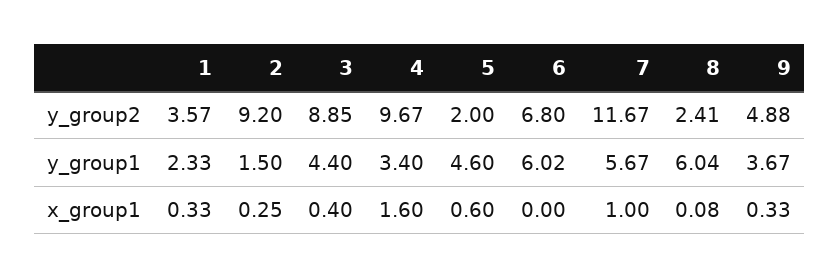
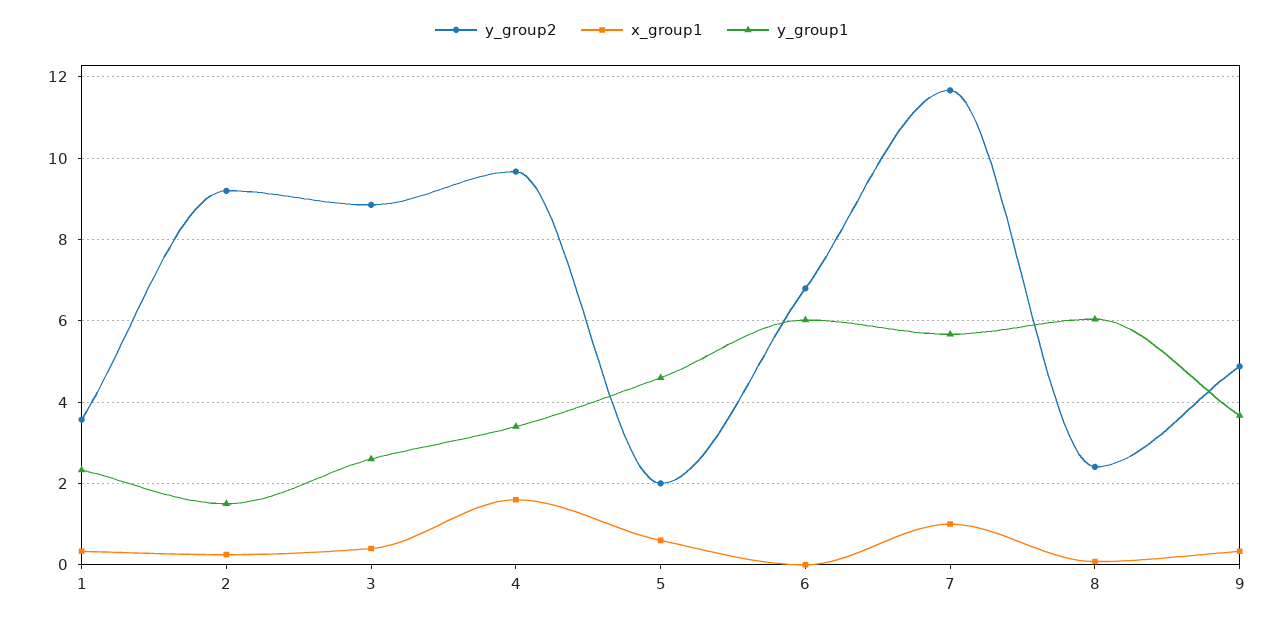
y_group1, 3: 4.4 -> 2.6

